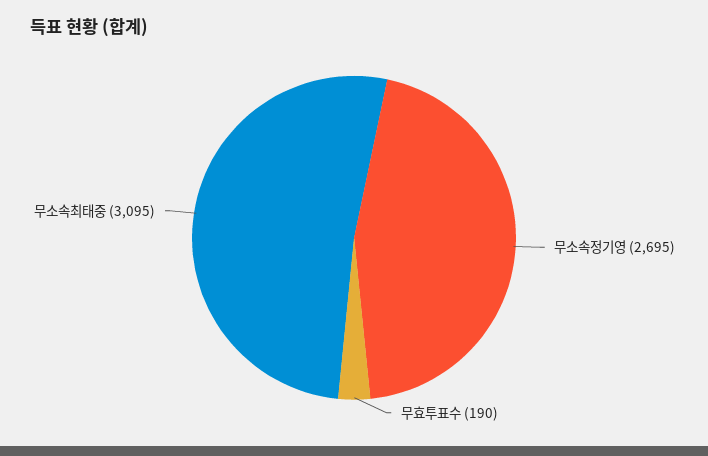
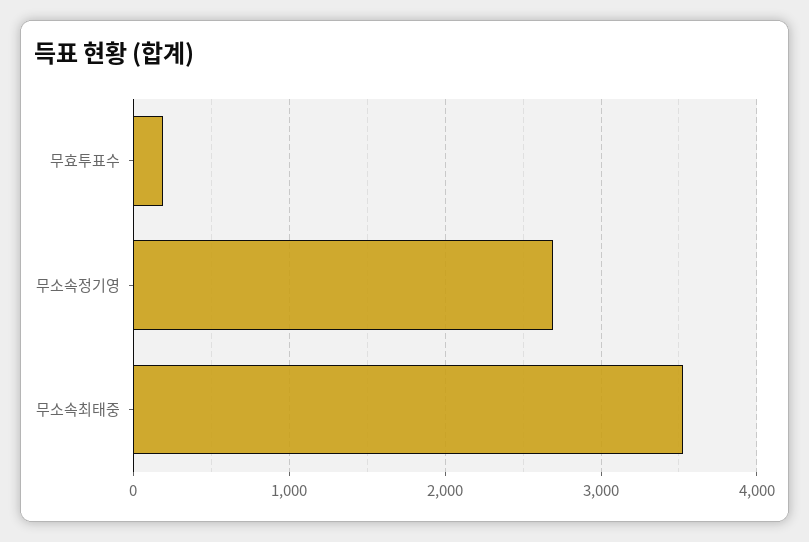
무소속최태중: 3095 -> 3500

